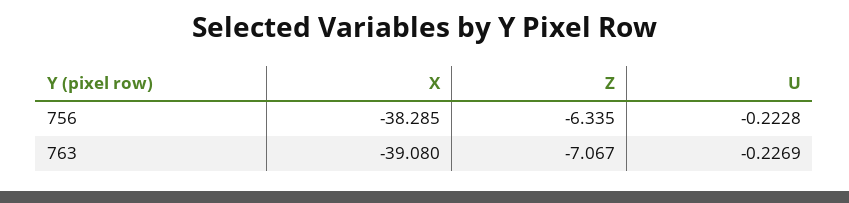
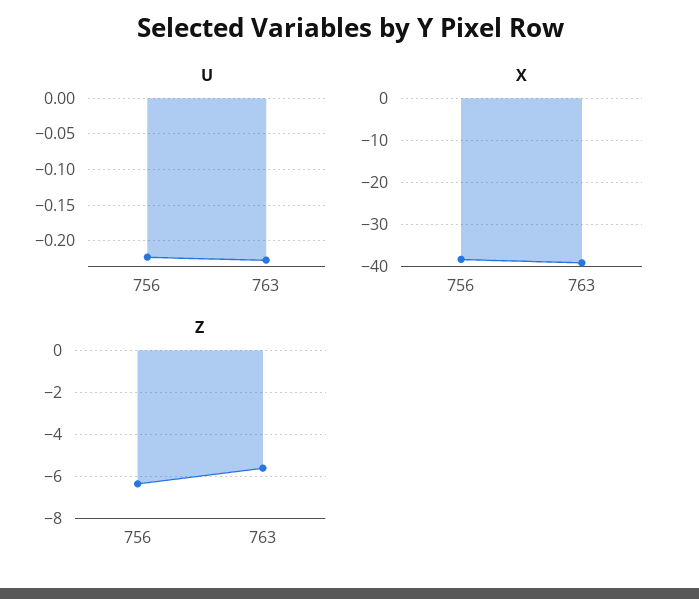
Z, 763: -7.067 -> -5.5

